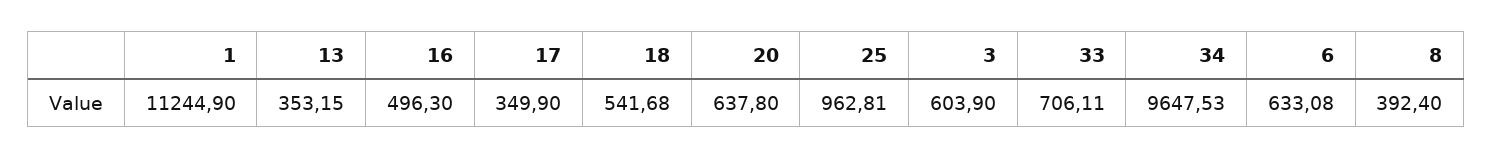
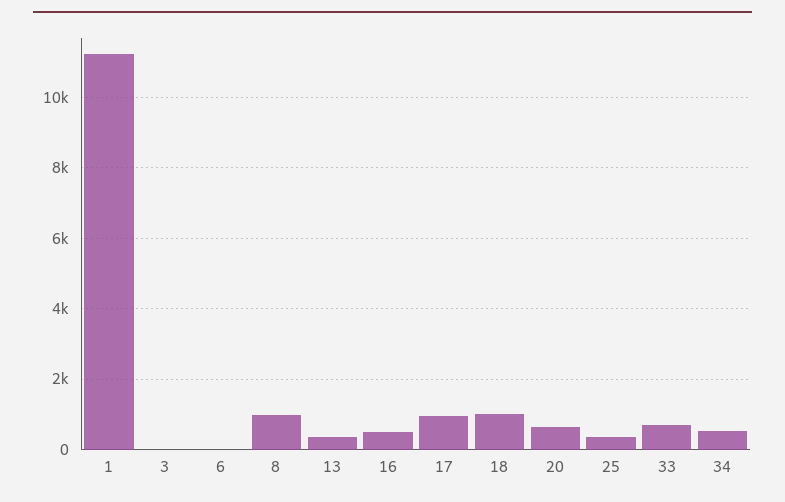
17: 349.9 -> 1000
18: 541.68 -> 1000
25: 962.81 -> 400
3: 603.9 -> 0
34: 9647.53 -> 600
6: 633.08 -> 0
8: 392.4 -> 1000

